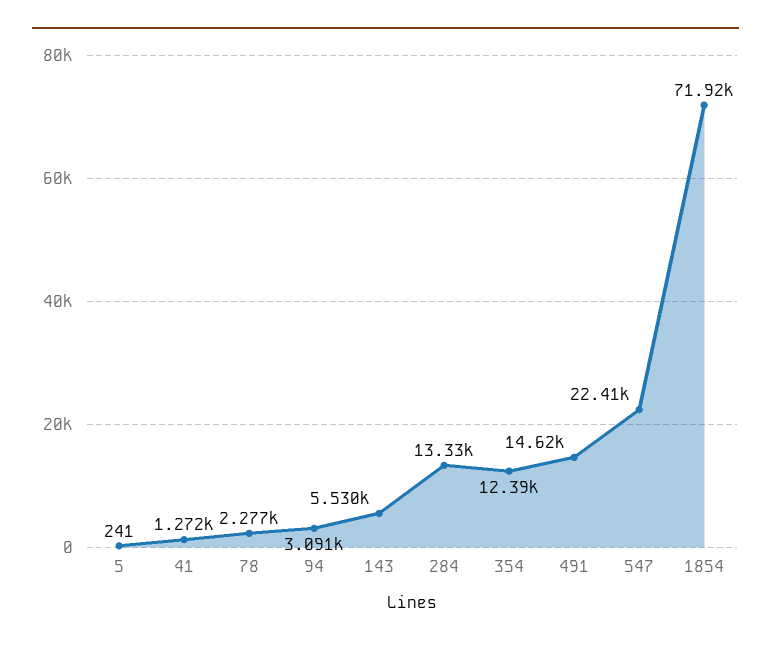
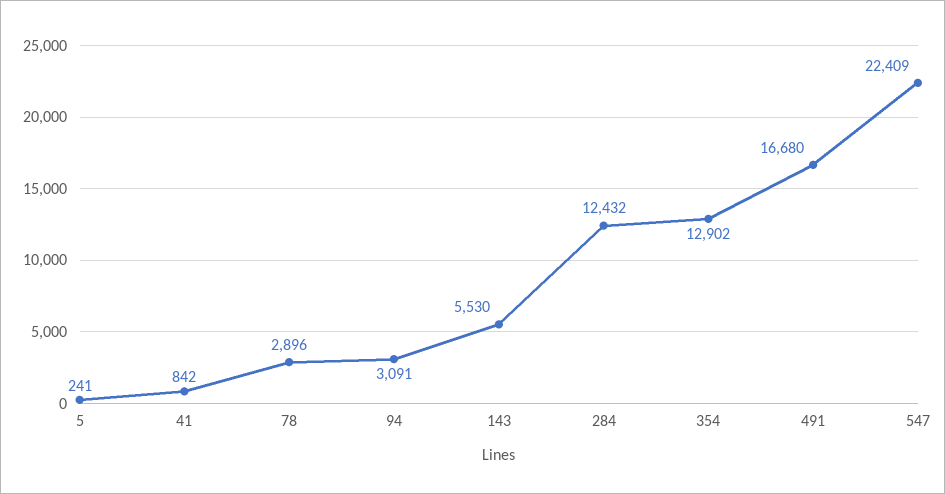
41: 1272 -> 842
78: 2277 -> 2896
284: 13330 -> 12432
354: 12390 -> 12902
491: 14620 -> 16680
1854: 71920 -> none

